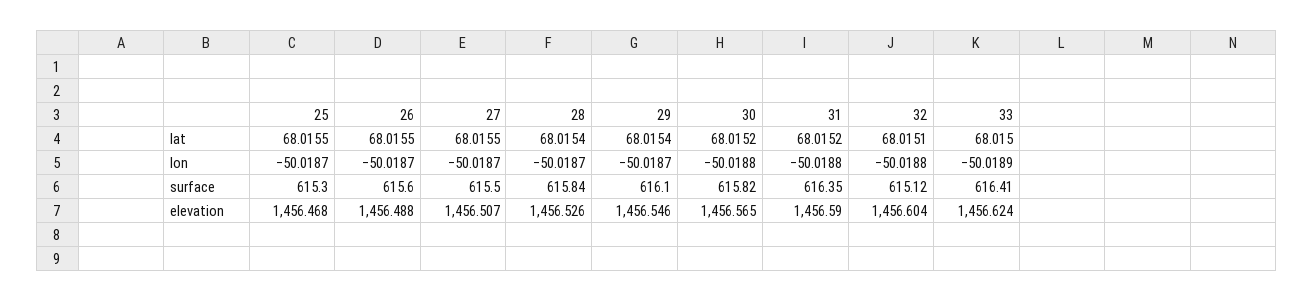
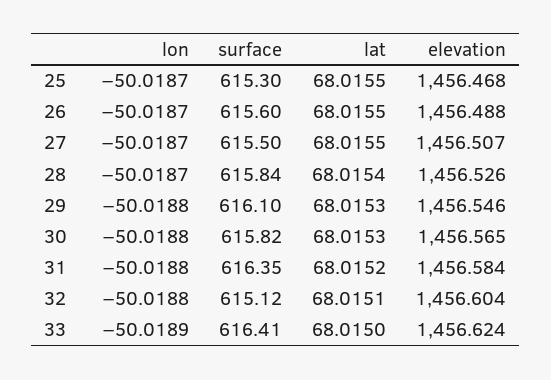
29, lat: 68.0154 -> 68.0153
30, lat: 68.0152 -> 68.0153
29, lon: -50.0187 -> -50.0188
31, elevation: 1456.59 -> 1456.584

